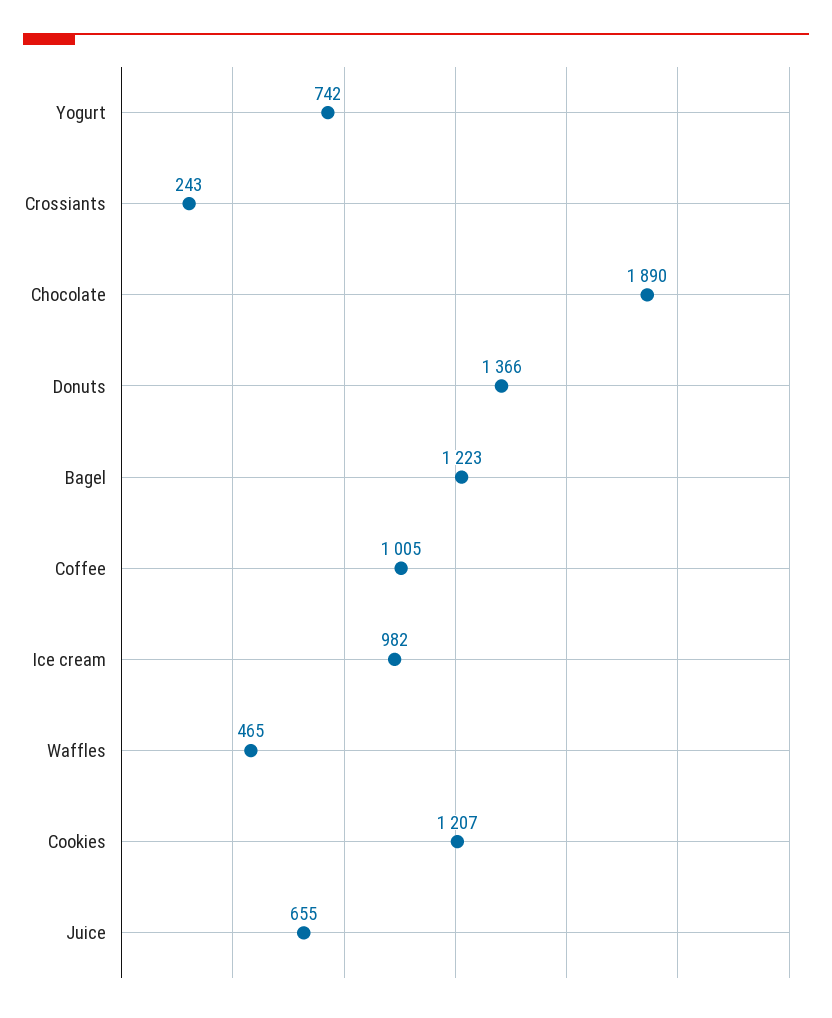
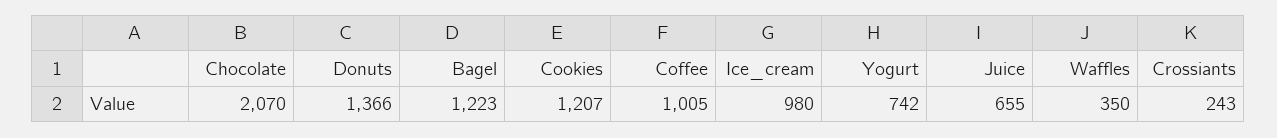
Chocolate: 1890 -> 2070
Ice cream: 982 -> 980
Waffles: 465 -> 350

